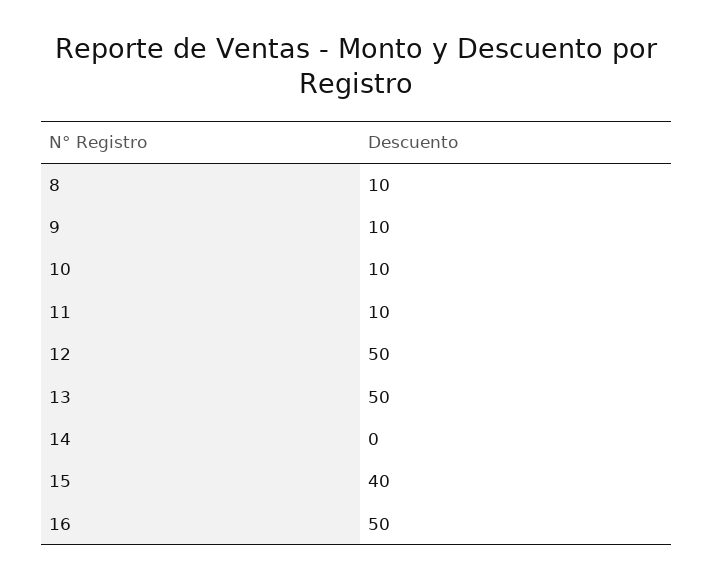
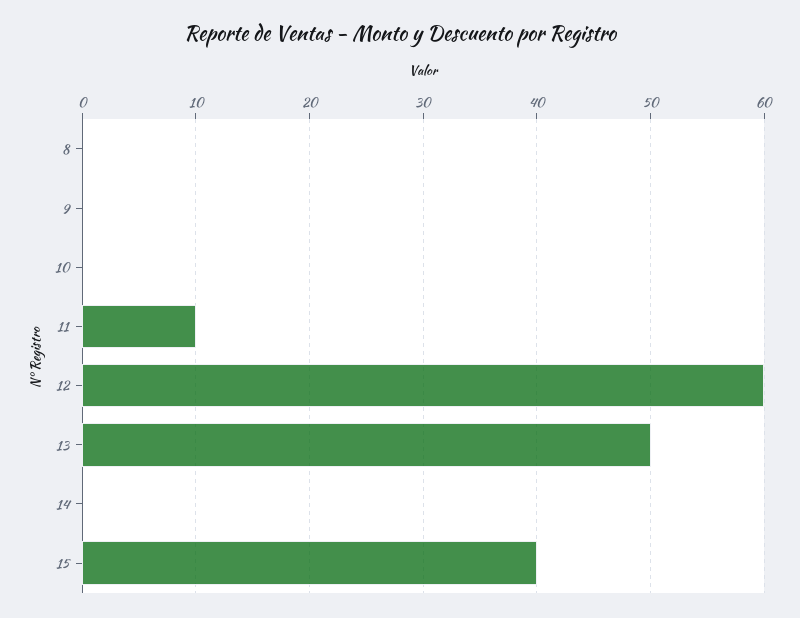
8: 10 -> 0
9: 10 -> 0
10: 10 -> 0
12: 50 -> 60
16: 50 -> none

